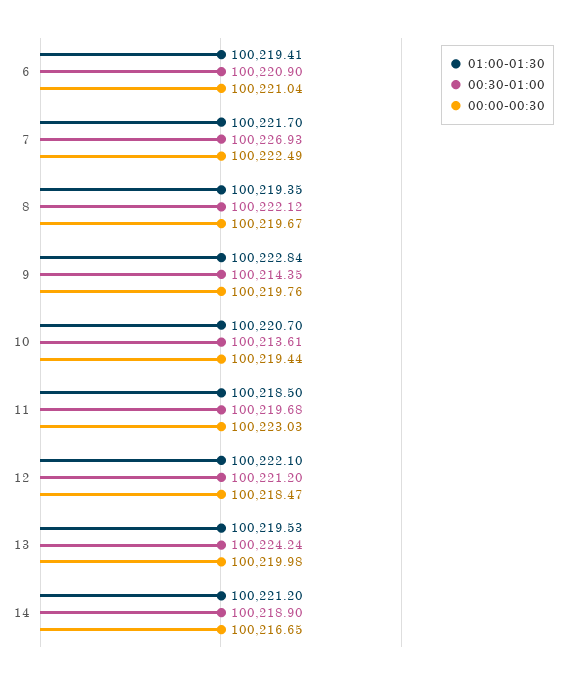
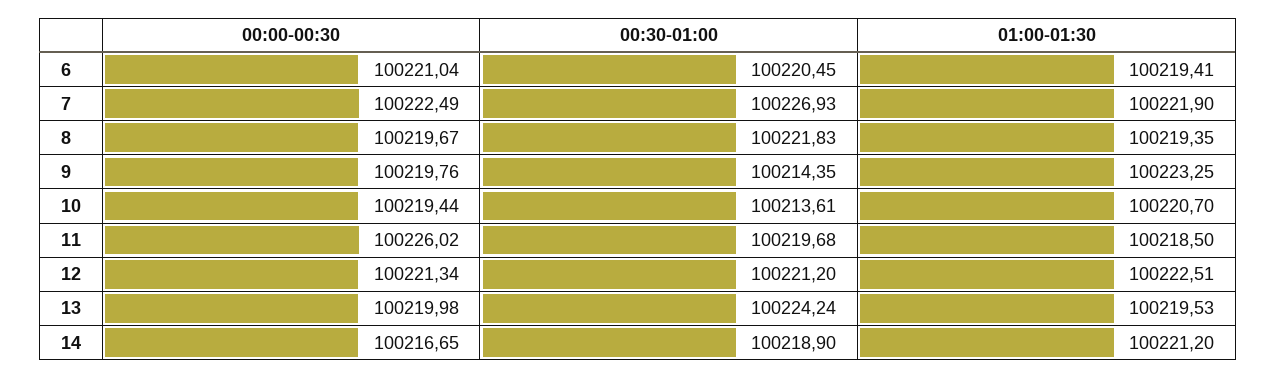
00:30-01:00, 6: 100220.9 -> 100220.45
01:00-01:30, 7: 100221.7 -> 100221.9
00:30-01:00, 8: 100222.12 -> 100221.83
01:00-01:30, 9: 100222.84 -> 100223.25
00:00-00:30, 11: 100223.03 -> 100226.02
01:00-01:30, 12: 100222.1 -> 100222.51
00:00-00:30, 12: 100218.47 -> 100221.34

